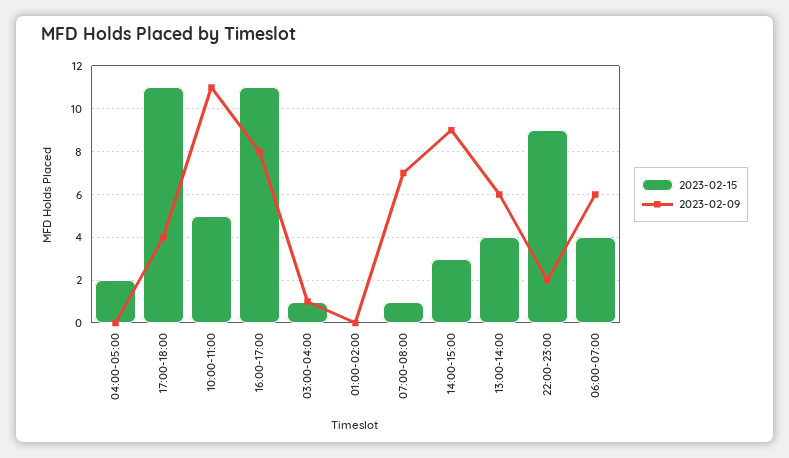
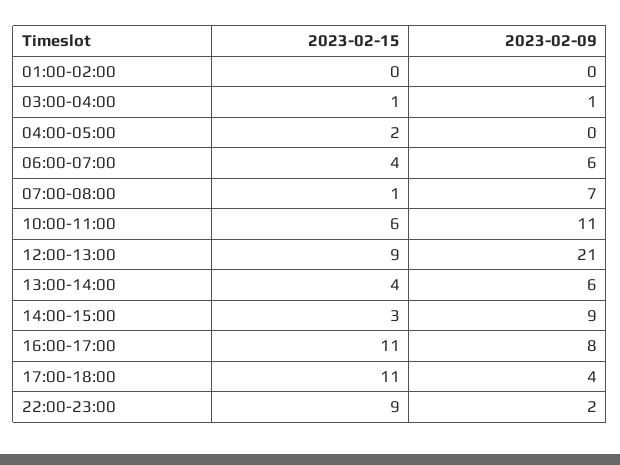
2023-02-15, 10:00-11:00: 5 -> 6
2023-02-15, 12:00-13:00: none -> 9
2023-02-09, 12:00-13:00: none -> 21

